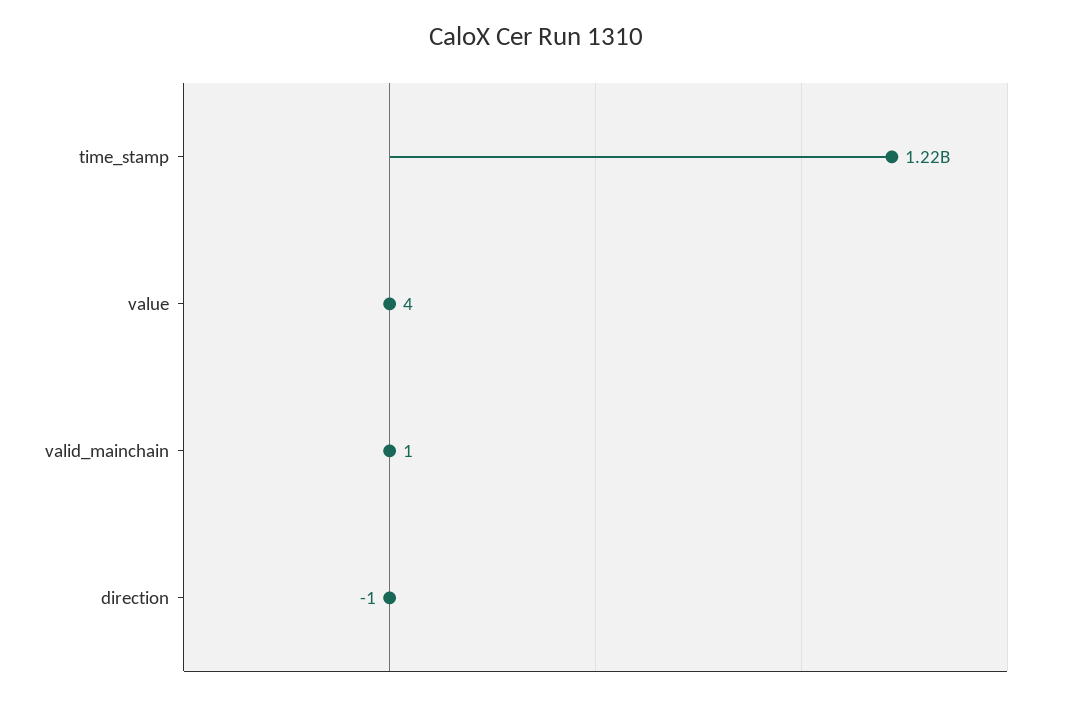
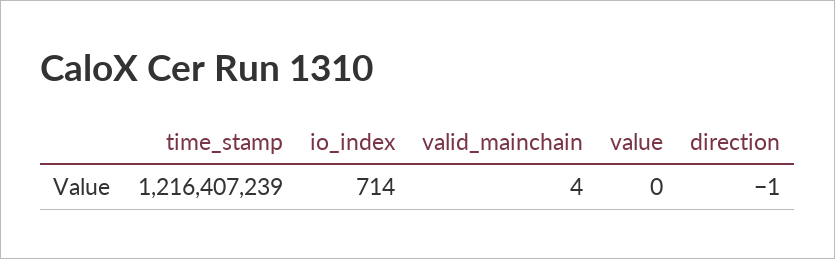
value: 4 -> 0
valid_mainchain: 1 -> 4
io_index: none -> 714

